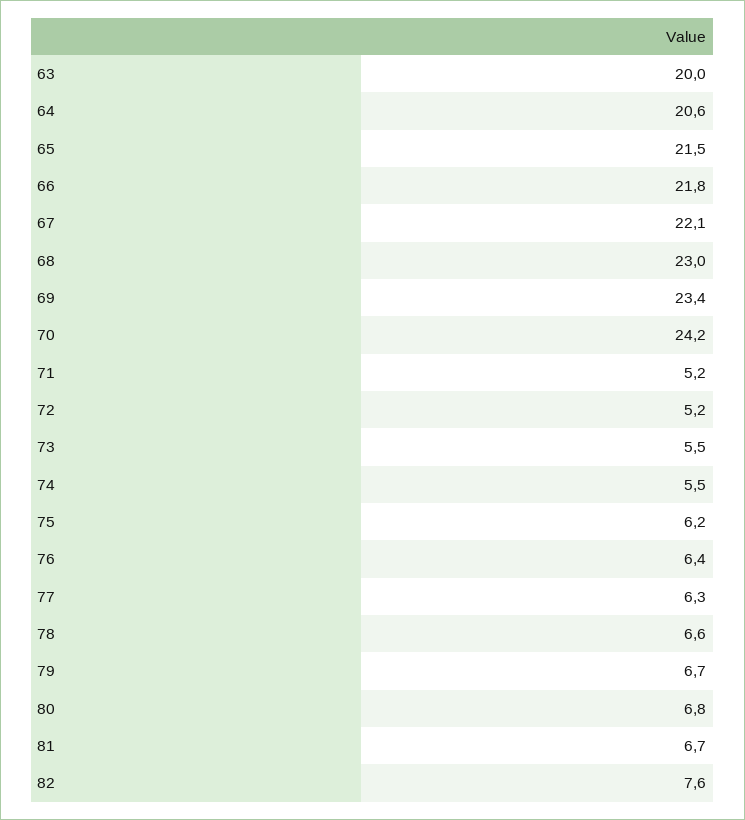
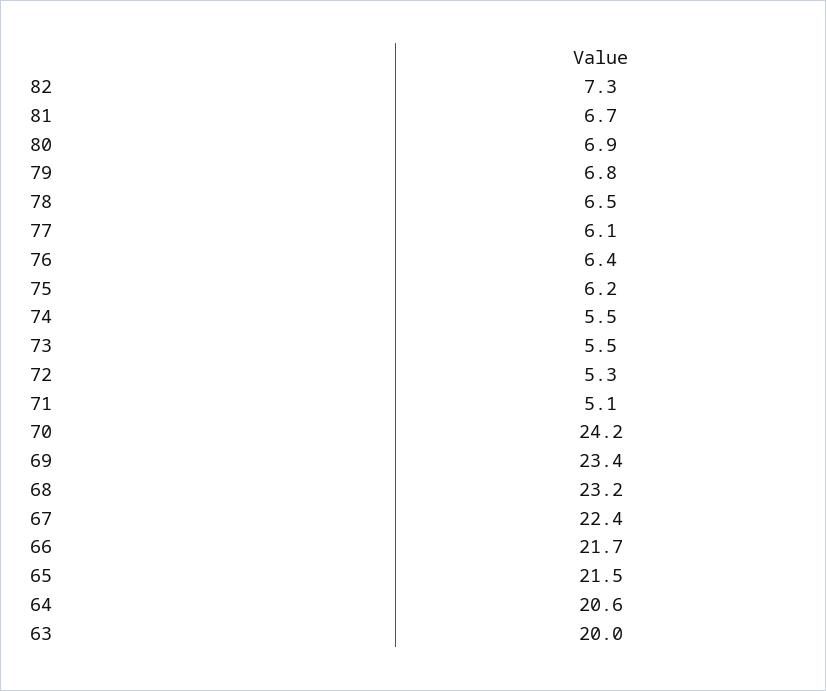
66: 21.8 -> 21.7
67: 22.1 -> 22.4
68: 23 -> 23.2
71: 5.2 -> 5.1
72: 5.2 -> 5.3
77: 6.3 -> 6.1
78: 6.6 -> 6.5
79: 6.7 -> 6.8
80: 6.8 -> 6.9
82: 7.6 -> 7.3

